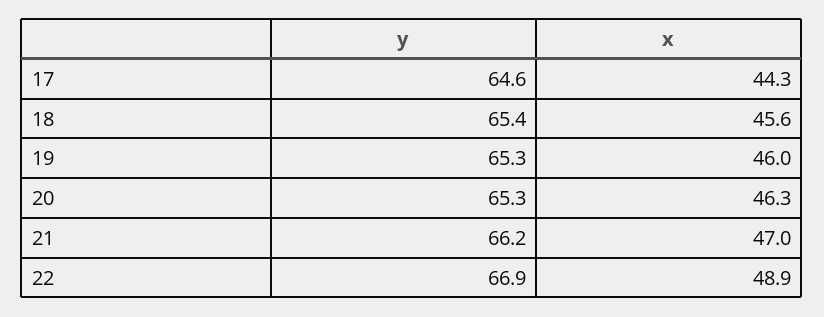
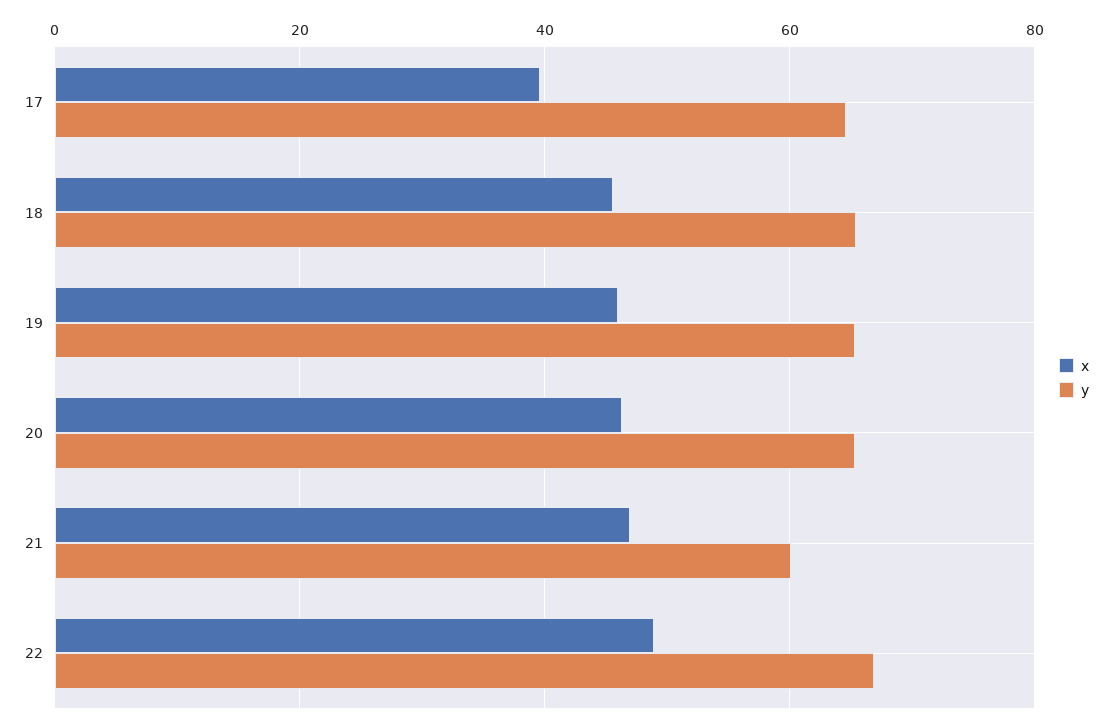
x, 17: 44.3 -> 40
y, 21: 66.2 -> 60

